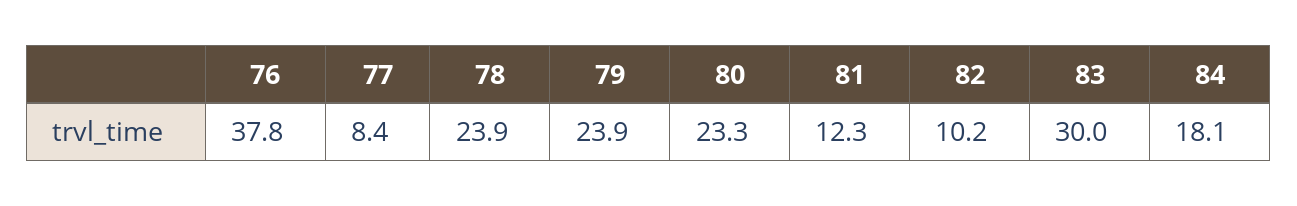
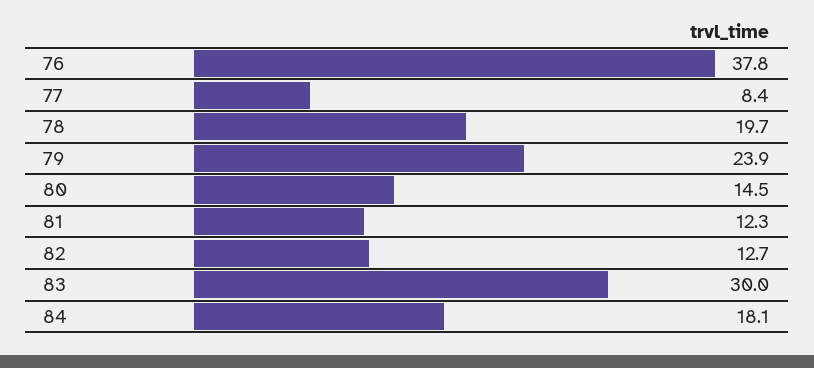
78: 23.9 -> 19.7
80: 23.3 -> 14.5
82: 10.2 -> 12.7

